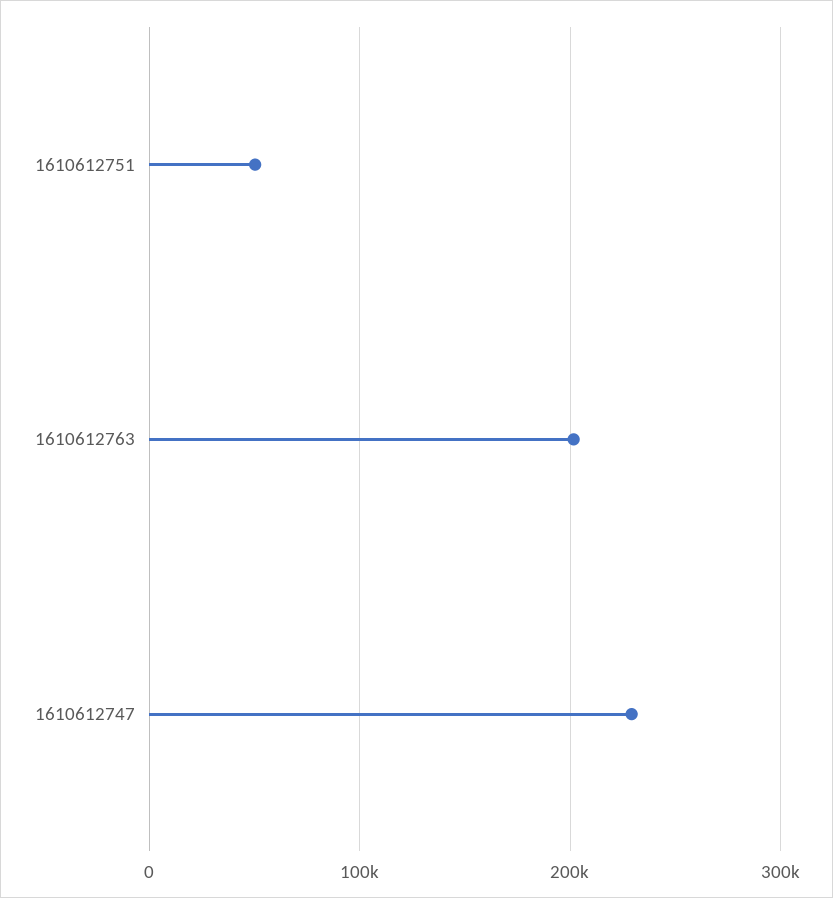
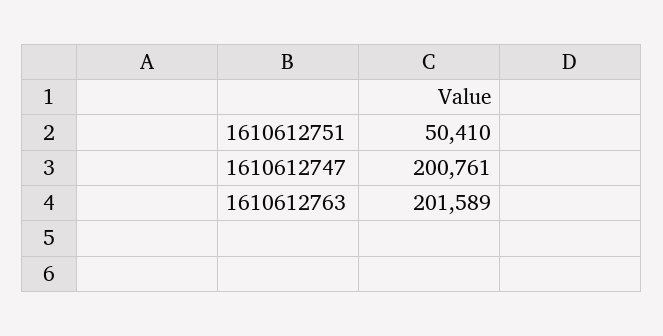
1610612747: 230000 -> 200761

